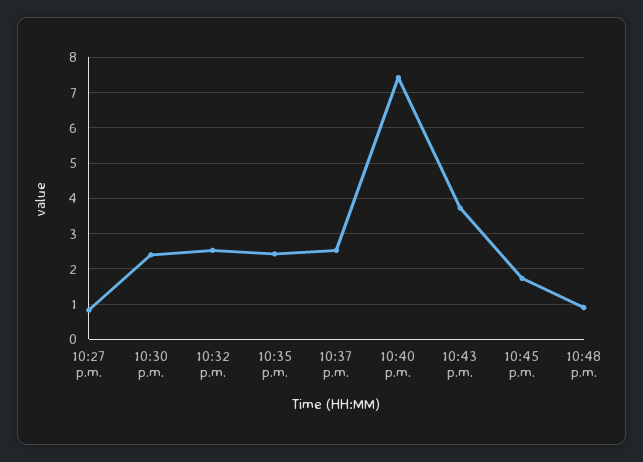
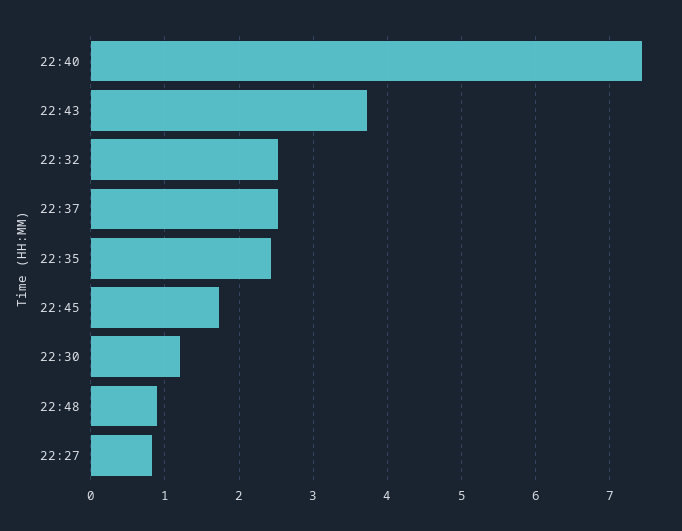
10:30 p.m.: 2.4 -> 1.2

